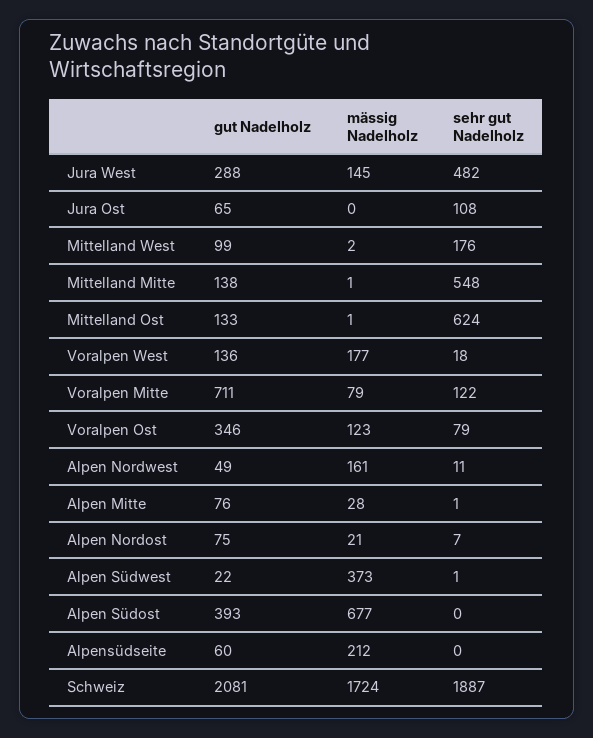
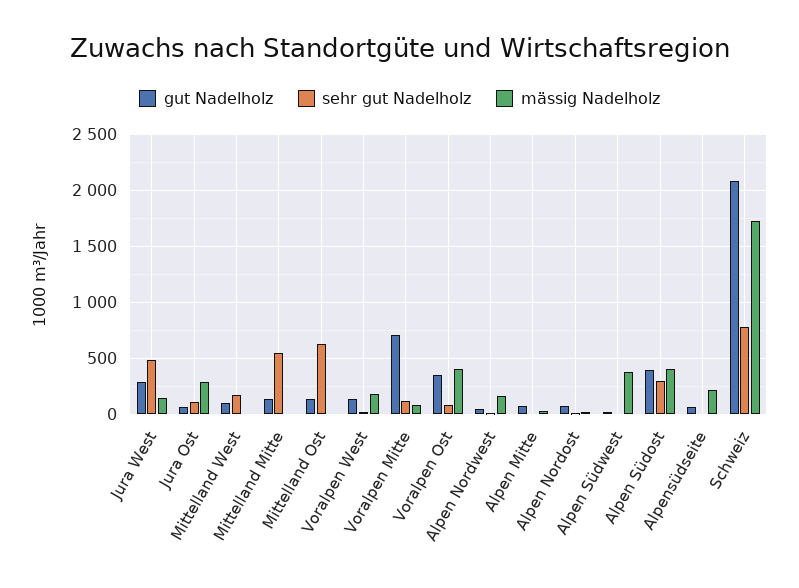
mässig Nadelholz, Jura Ost: 0 -> 300
mässig Nadelholz, Voralpen Ost: 123 -> 400
mässig Nadelholz, Alpen Südost: 677 -> 400
sehr gut Nadelholz, Alpen Südost: 0 -> 300
sehr gut Nadelholz, Schweiz: 1887 -> 800

